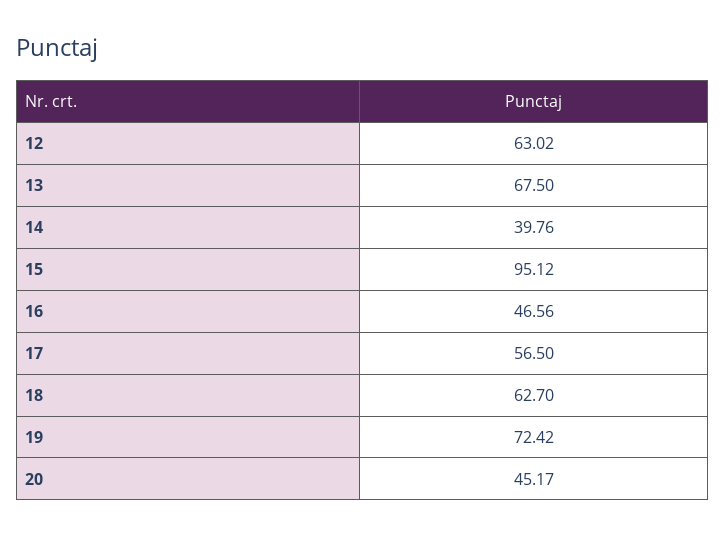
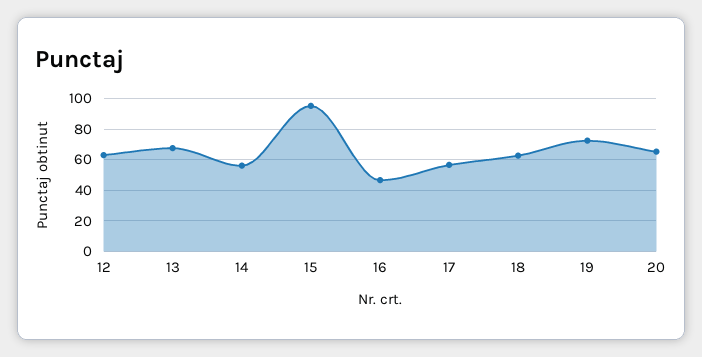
14: 39.76 -> 55
20: 45.17 -> 65

